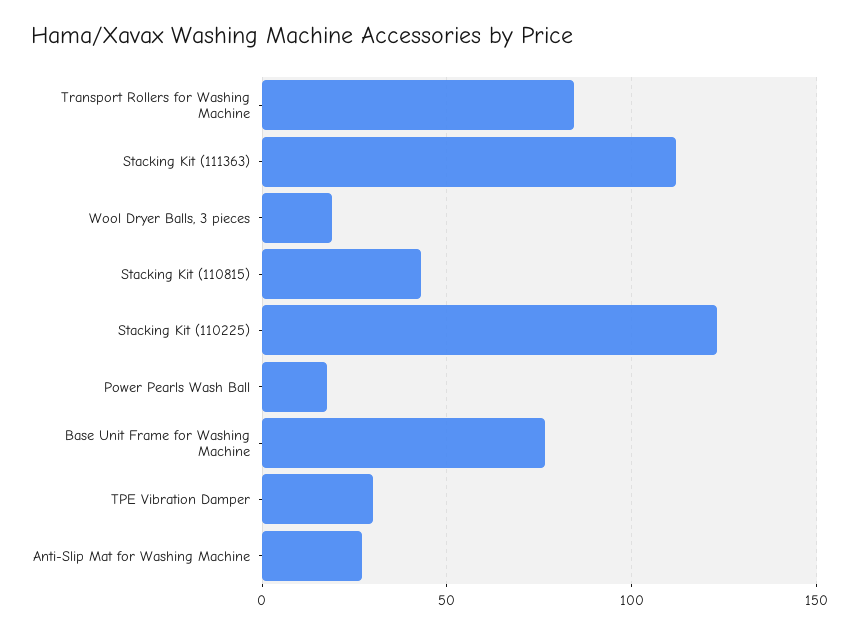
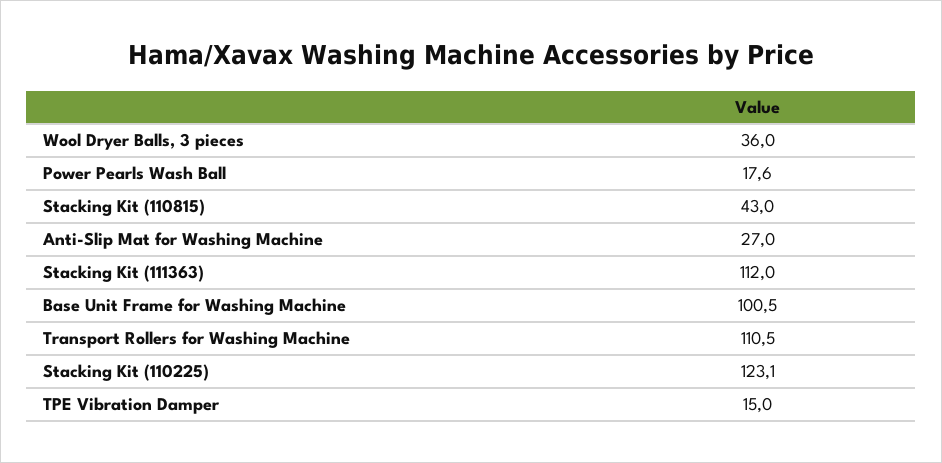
Transport Rollers for Washing Machine: 85 -> 110.5
Wool Dryer Balls, 3 pieces: 20 -> 36
Base Unit Frame for Washing Machine: 75 -> 100.5
TPE Vibration Damper: 30 -> 15

